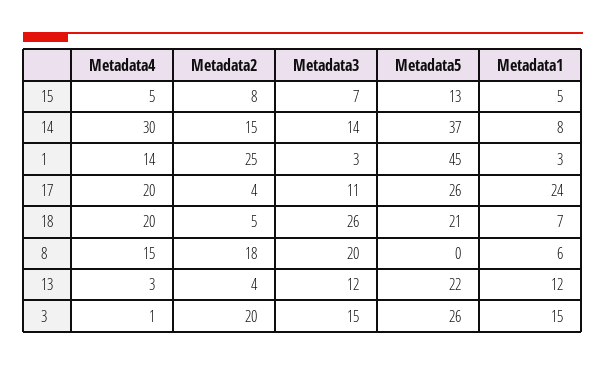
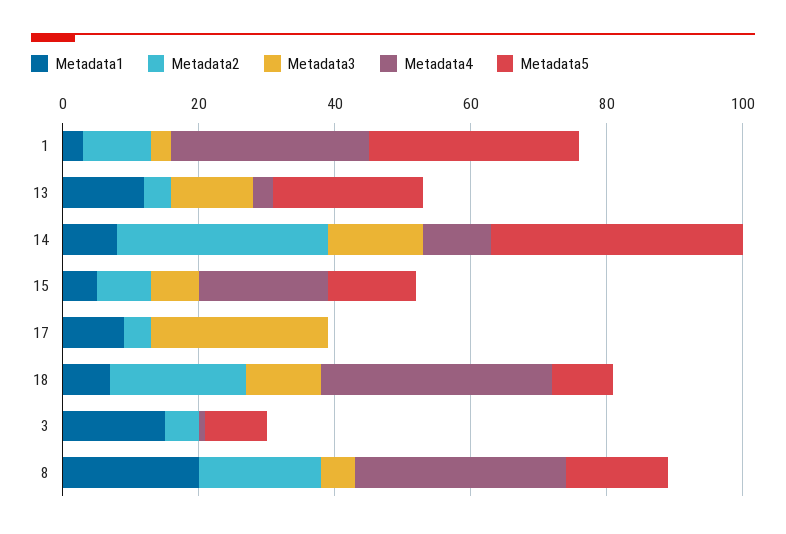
Metadata4, 15: 5 -> 20
Metadata4, 14: 30 -> 10
Metadata2, 14: 15 -> 30
Metadata4, 1: 14 -> 30
Metadata2, 1: 25 -> 10
Metadata5, 1: 45 -> 30
Metadata4, 17: 20 -> 0
Metadata3, 17: 11 -> 25
Metadata5, 17: 26 -> 0
Metadata1, 17: 24 -> 10
Metadata4, 18: 20 -> 35
Metadata2, 18: 5 -> 20
Metadata3, 18: 26 -> 10
Metadata5, 18: 21 -> 10
Metadata4, 8: 15 -> 30
Metadata3, 8: 20 -> 5
Metadata5, 8: 0 -> 15
Metadata1, 8: 6 -> 20
Metadata2, 3: 20 -> 5
Metadata3, 3: 15 -> 0
Metadata5, 3: 26 -> 10

